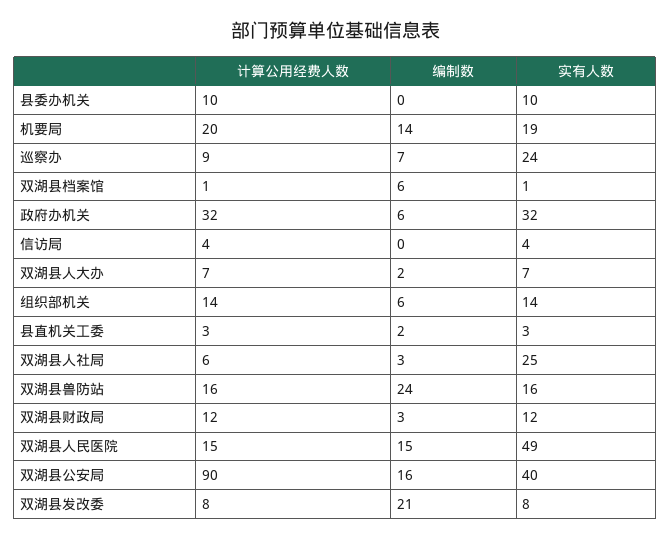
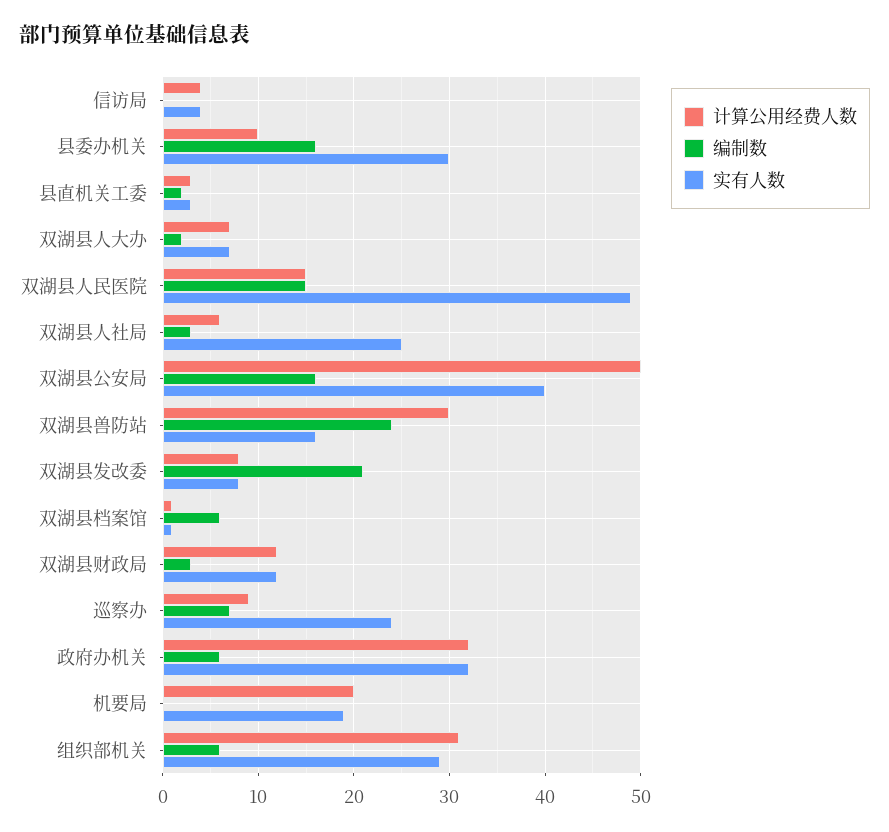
编制数, 县委办机关: 0 -> 16
实有人数, 县委办机关: 10 -> 30
编制数, 机要局: 14 -> 0
计算公用经费人数, 组织部机关: 14 -> 31
实有人数, 组织部机关: 14 -> 29
计算公用经费人数, 双湖县兽防站: 16 -> 30
计算公用经费人数, 双湖县公安局: 90 -> 50

